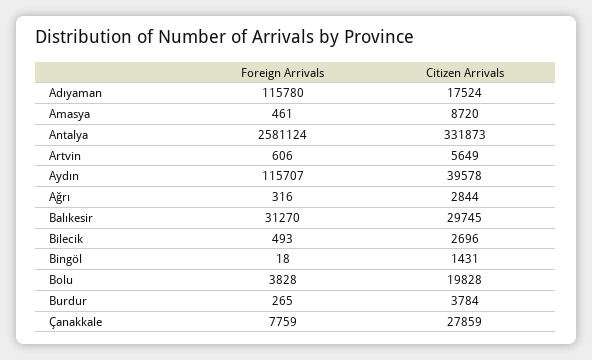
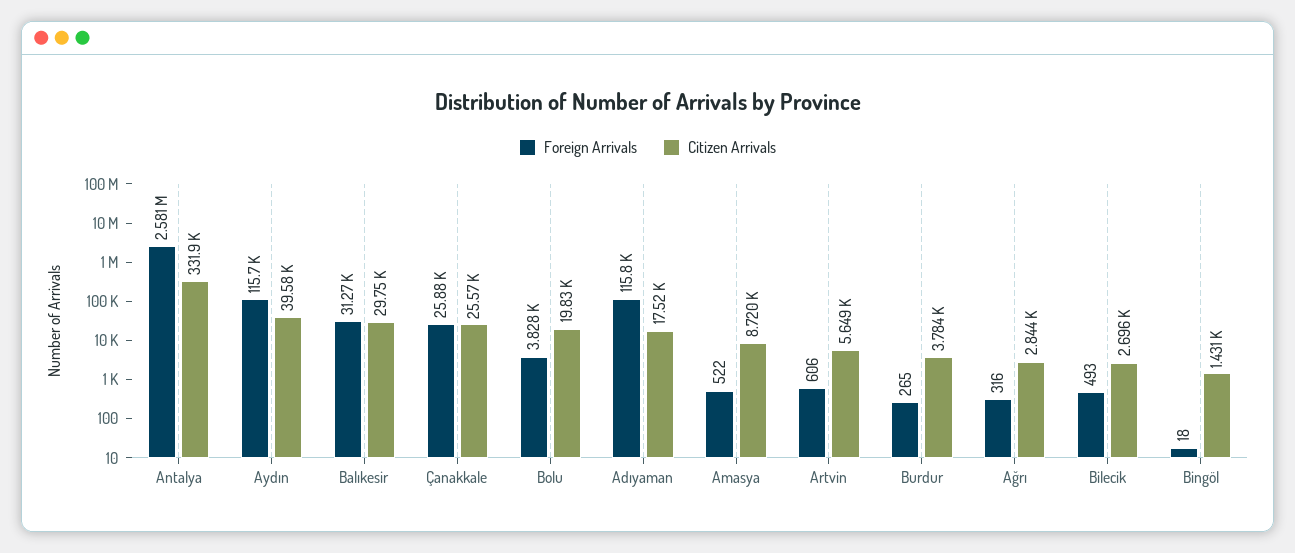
Foreign Arrivals, Amasya: 461 -> 522
Foreign Arrivals, Çanakkale: 7759 -> 25880
Citizen Arrivals, Çanakkale: 27859 -> 25570

